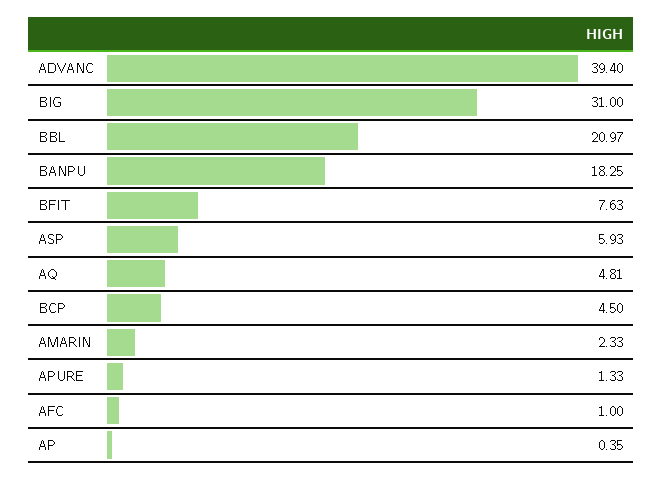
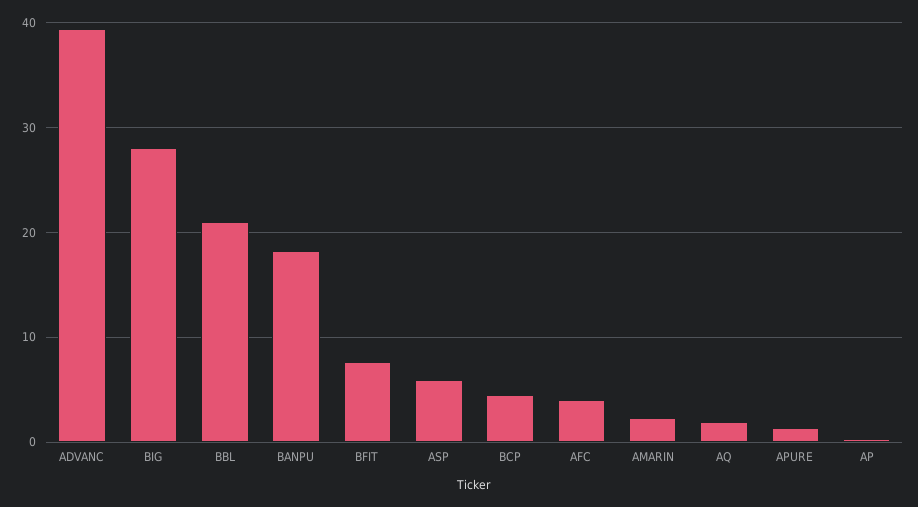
BIG: 31 -> 28
AQ: 4.81 -> 2
AFC: 1 -> 4

